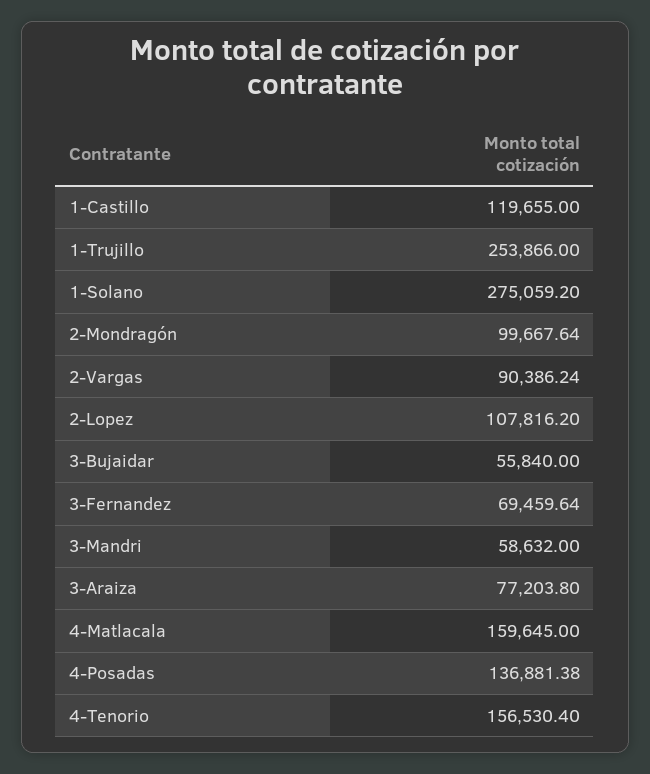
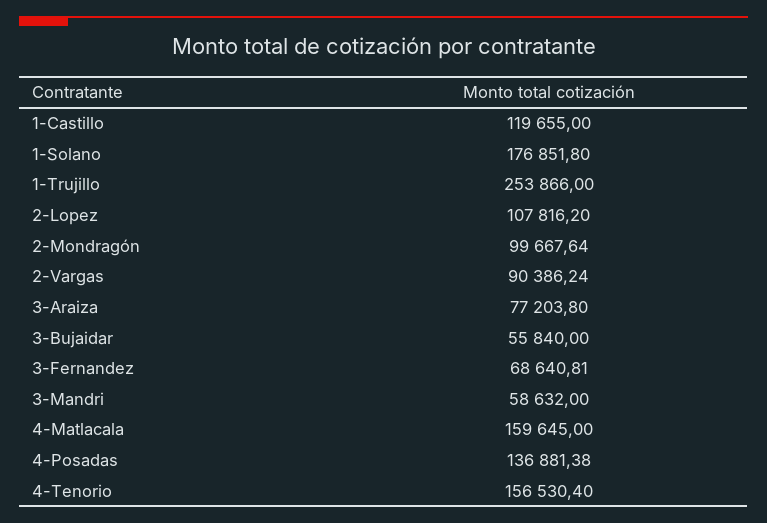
1-Solano: 275059.2 -> 176851.8
3-Fernandez: 69459.64 -> 68640.81

